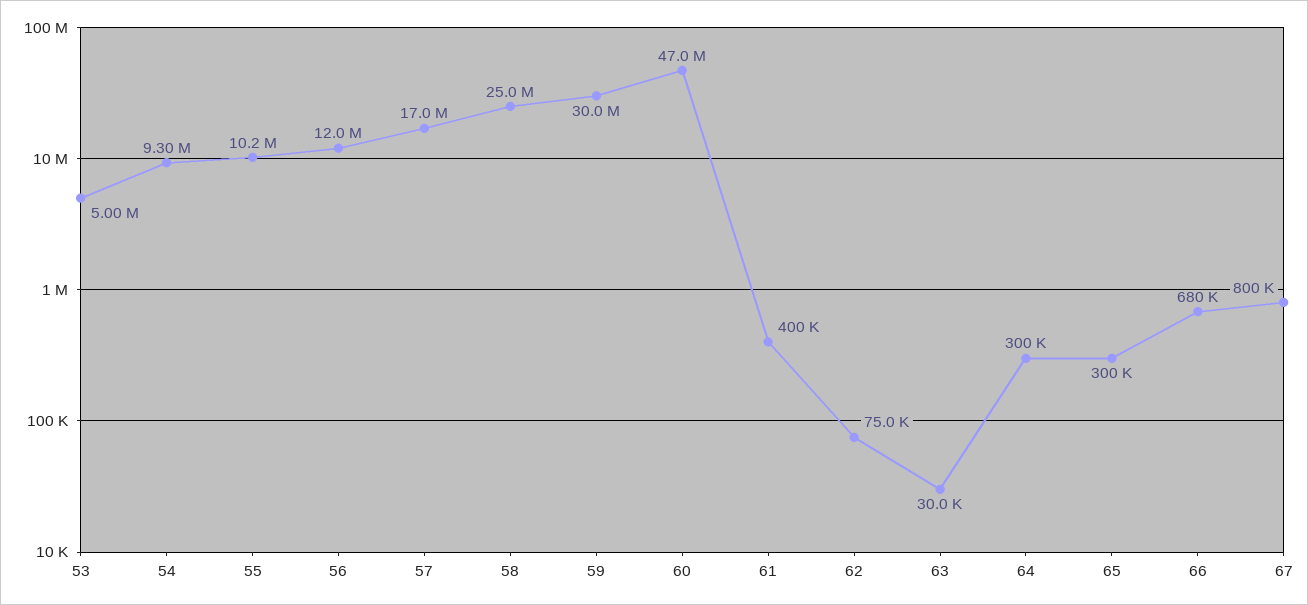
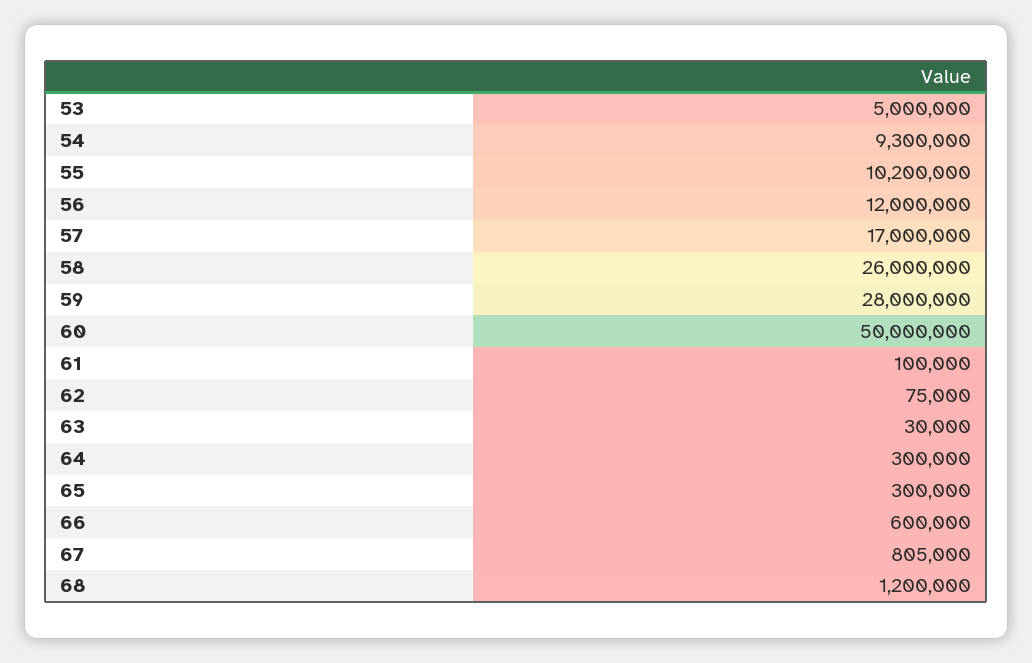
58: 25000000 -> 26000000
59: 30000000 -> 28000000
60: 47000000 -> 50000000
61: 400000 -> 100000
66: 680000 -> 600000
67: 800000 -> 805000
68: none -> 1200000

